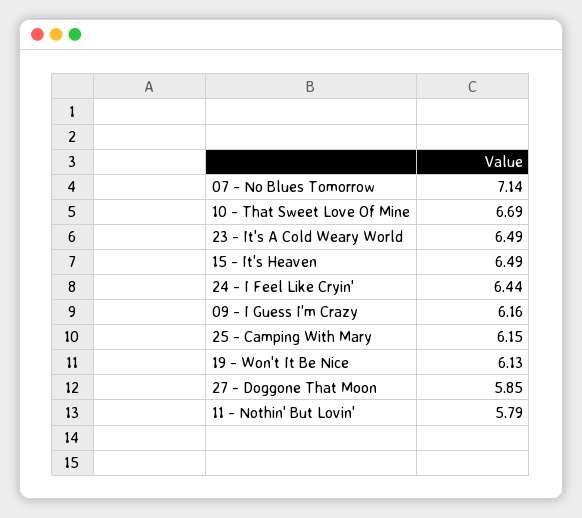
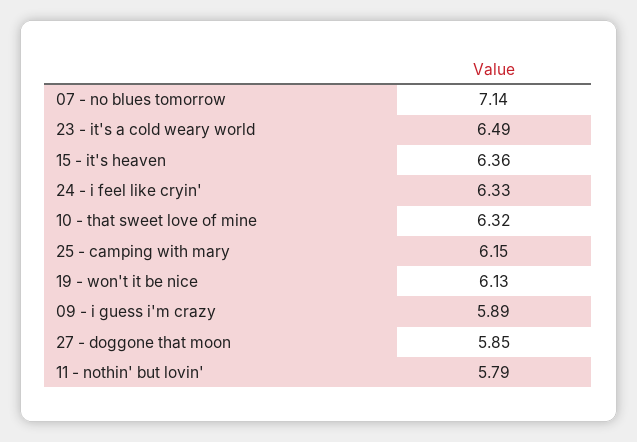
10 - That Sweet Love Of Mine: 6.69 -> 6.32
15 - It's Heaven: 6.49 -> 6.36
24 - I Feel Like Cryin': 6.44 -> 6.33
09 - I Guess I'm Crazy: 6.16 -> 5.89

